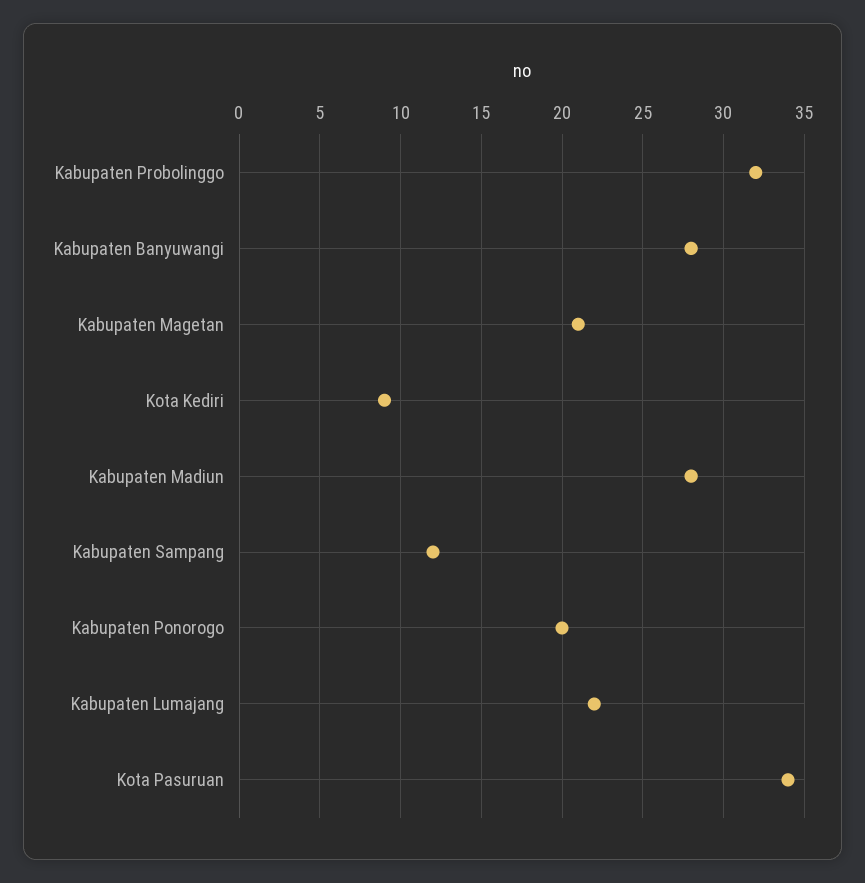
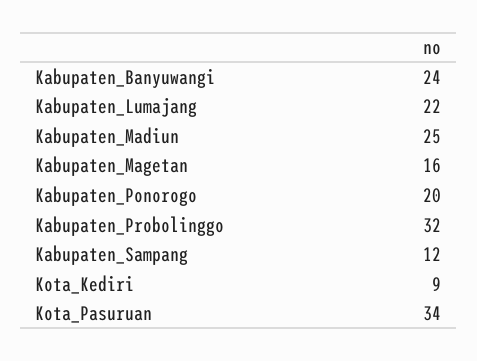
Kabupaten Banyuwangi: 28 -> 24
Kabupaten Magetan: 21 -> 16
Kabupaten Madiun: 28 -> 25

